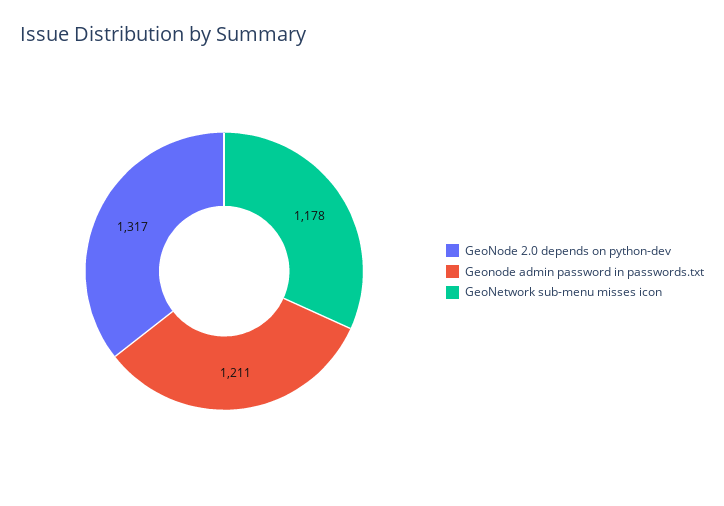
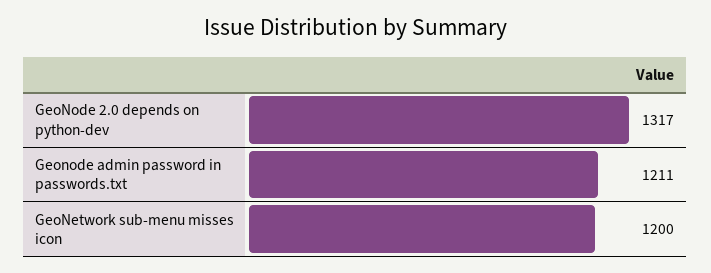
GeoNetwork sub-menu misses icon: 1178 -> 1200

